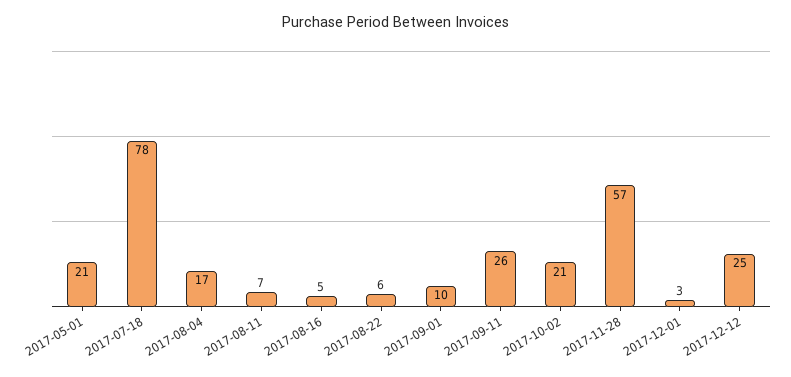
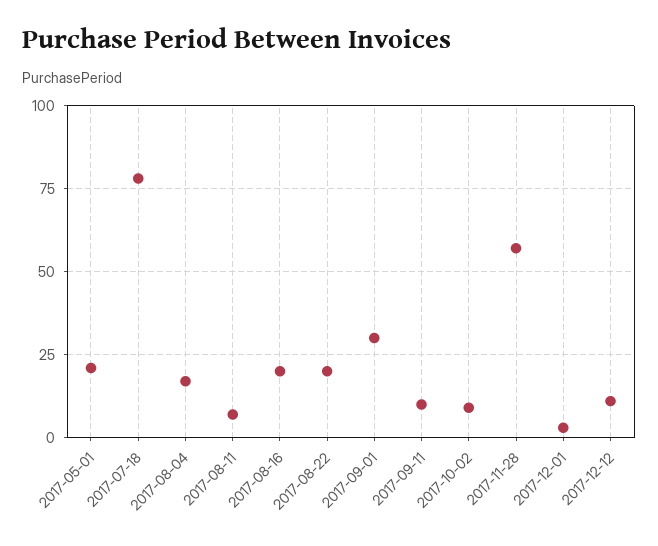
2017-08-16: 5 -> 20
2017-08-22: 6 -> 20
2017-09-01: 10 -> 30
2017-09-11: 26 -> 10
2017-10-02: 21 -> 10
2017-12-12: 25 -> 10

